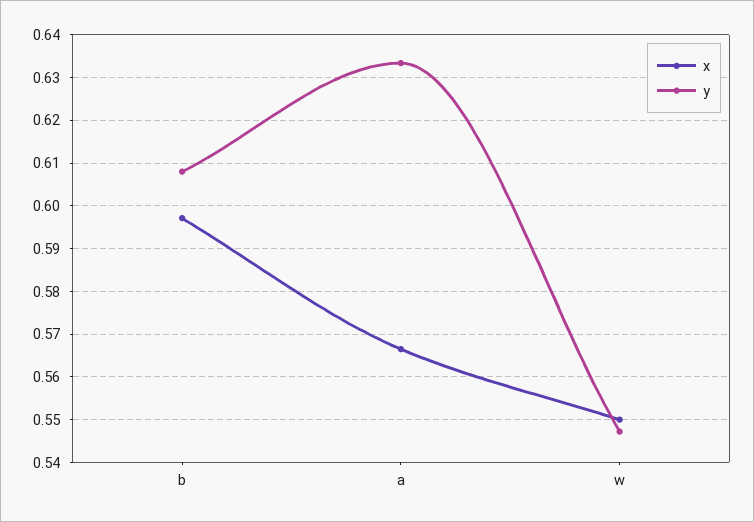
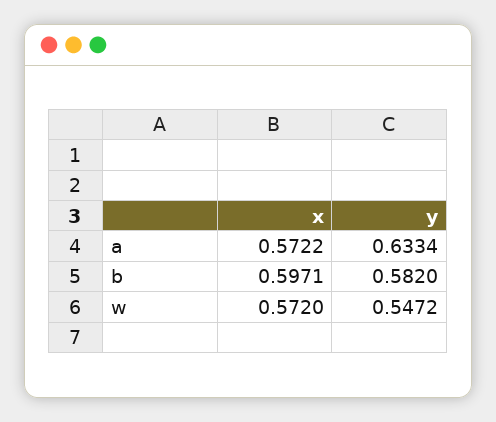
y, b: 0.608 -> 0.582
x, a: 0.566 -> 0.5722
x, w: 0.55 -> 0.572

